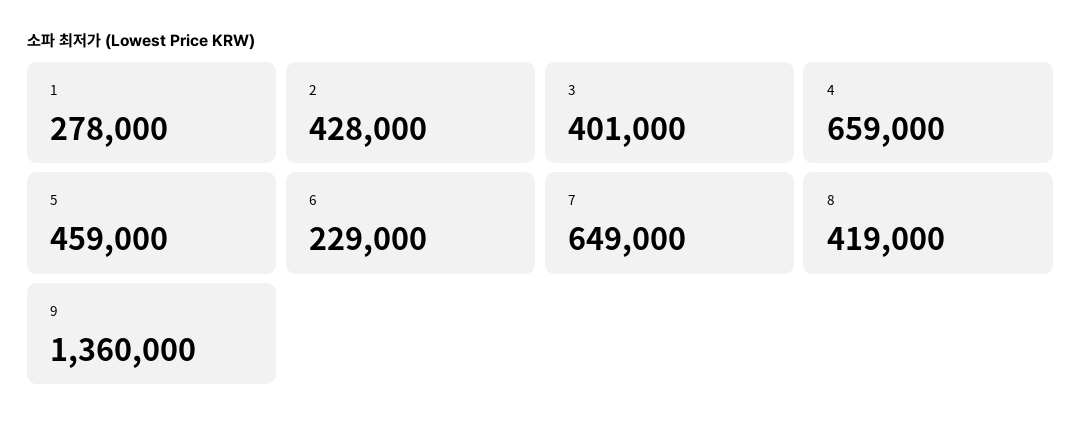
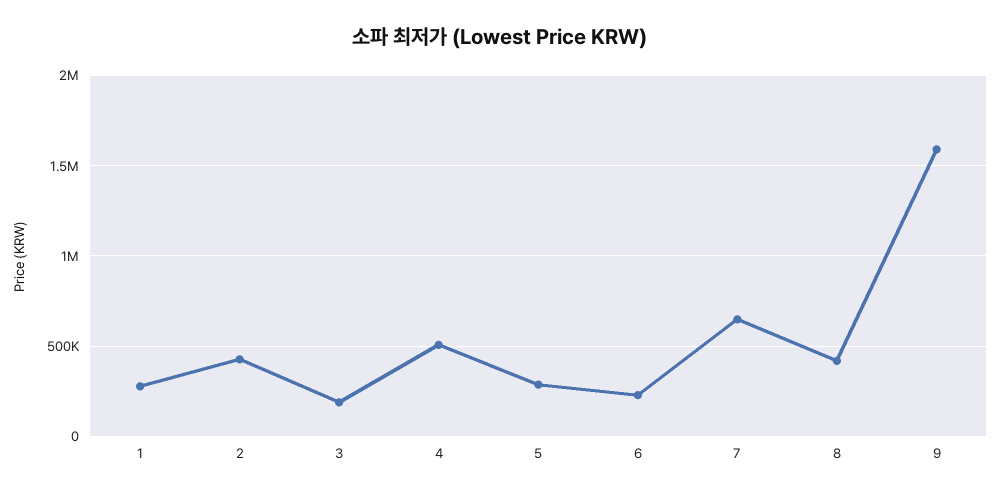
3: 401000 -> 200000
4: 659000 -> 500000
5: 459000 -> 300000
9: 1360000 -> 1600000

